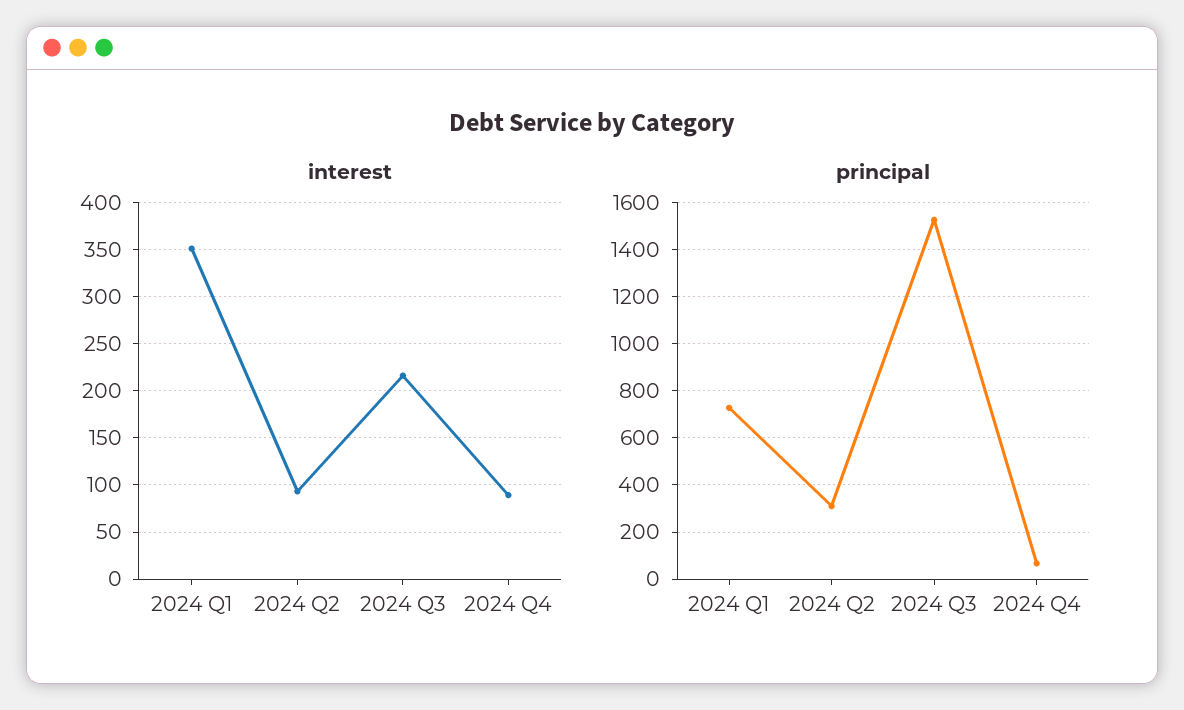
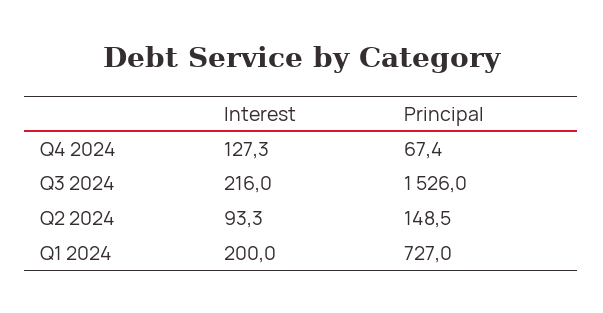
interest, 2024 Q1: 350 -> 200
interest, 2024 Q4: 90 -> 127.3
principal, 2024 Q2: 300 -> 148.5

